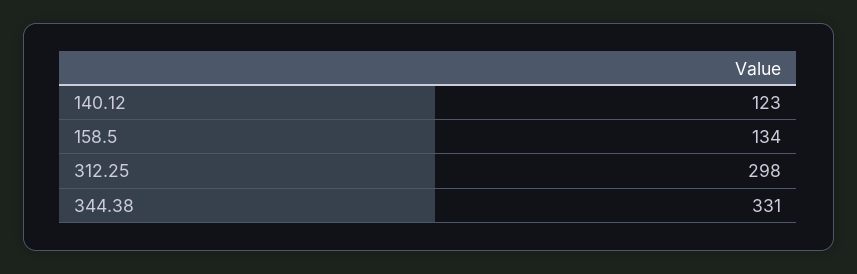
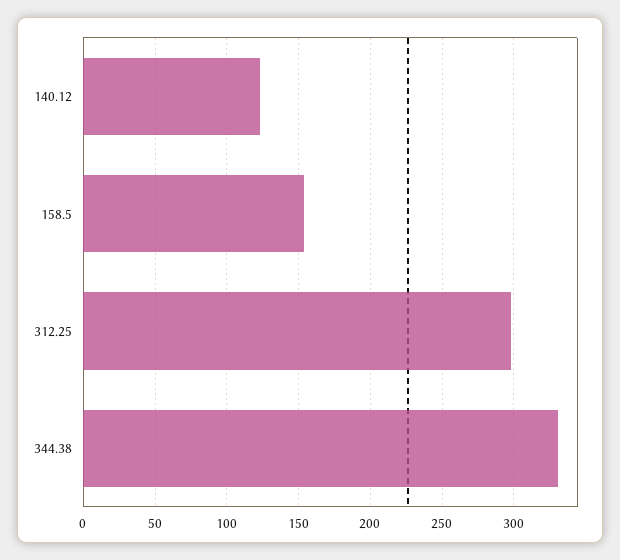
158.5: 134 -> 155

